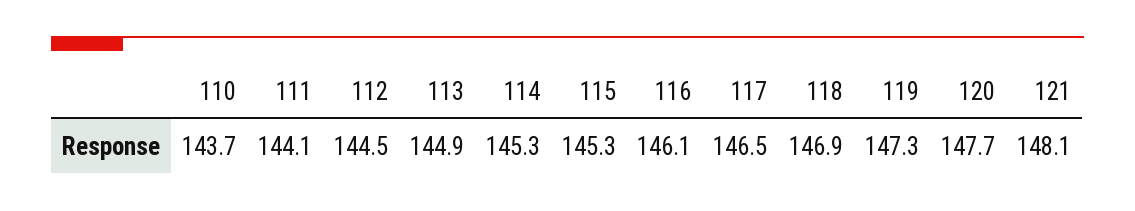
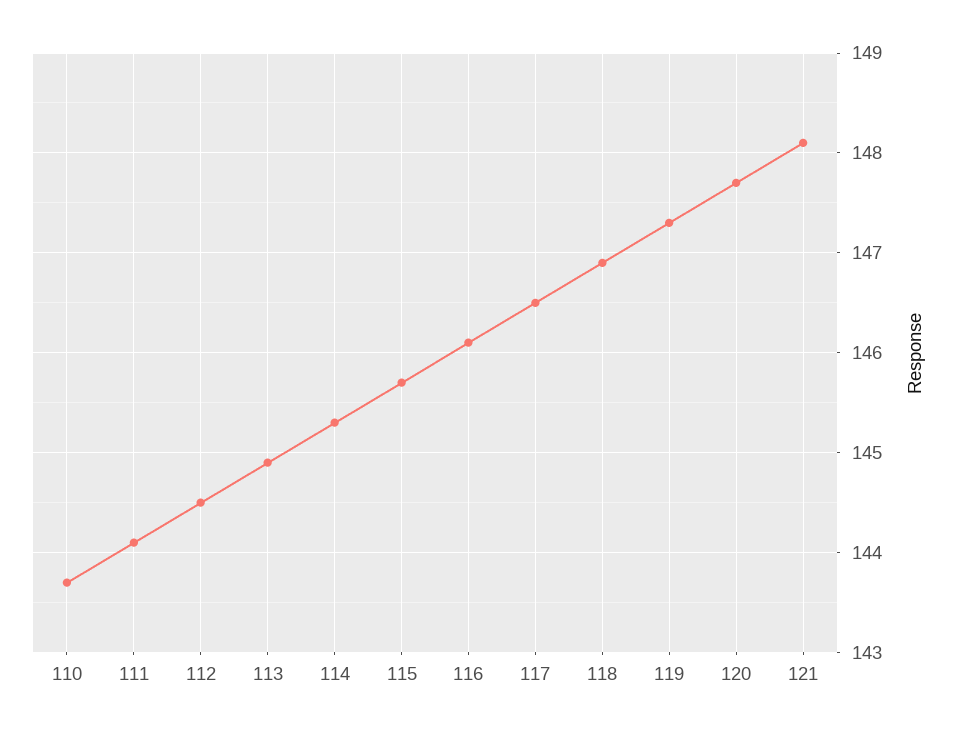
115: 145.3 -> 145.7

